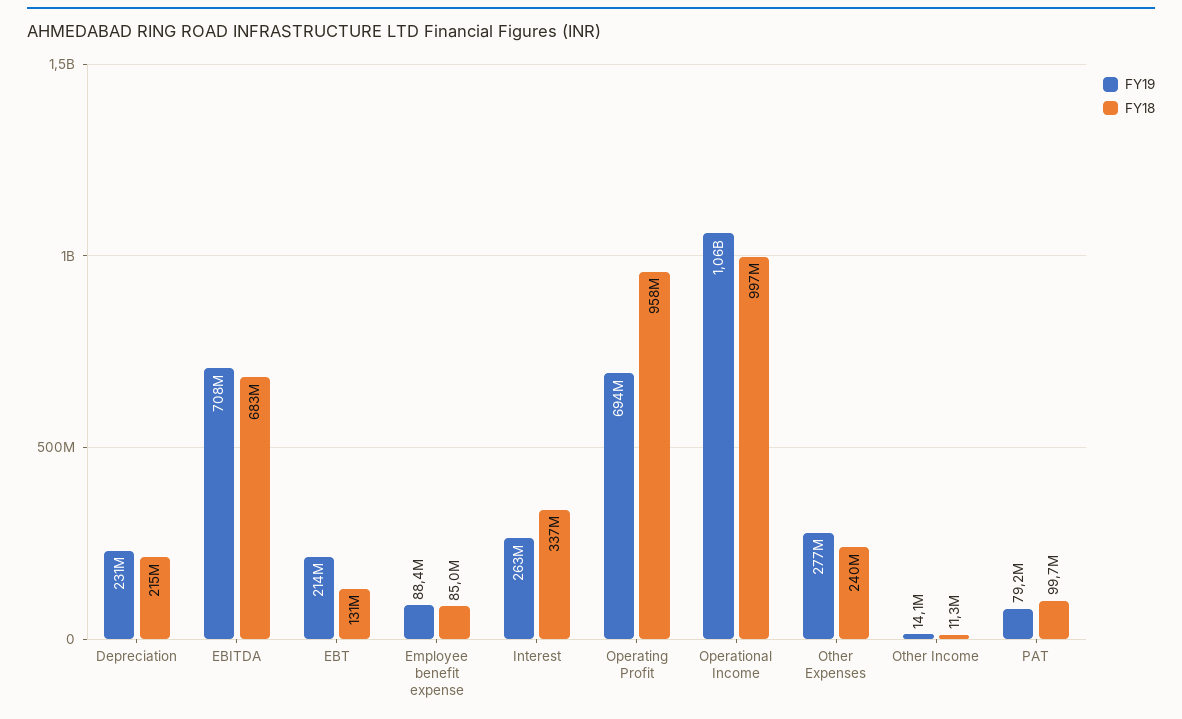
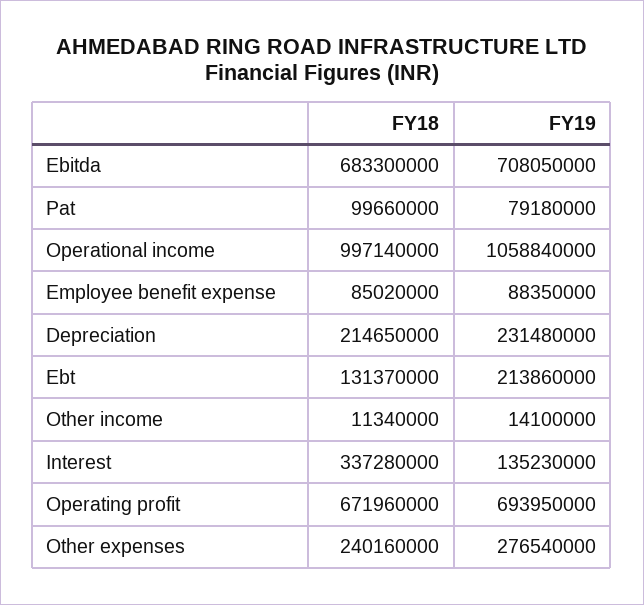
FY19, Interest: 263000000 -> 135230000
FY18, Operating Profit: 958000000 -> 671960000

